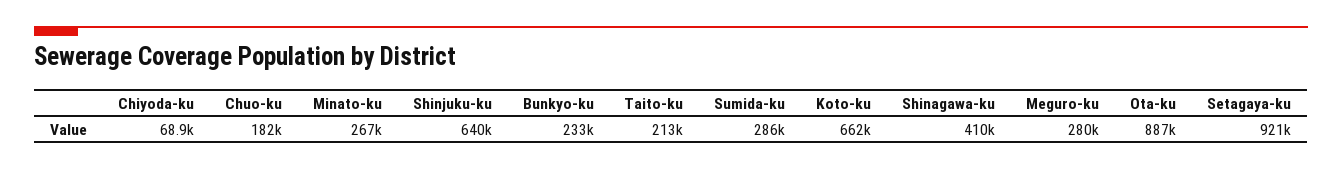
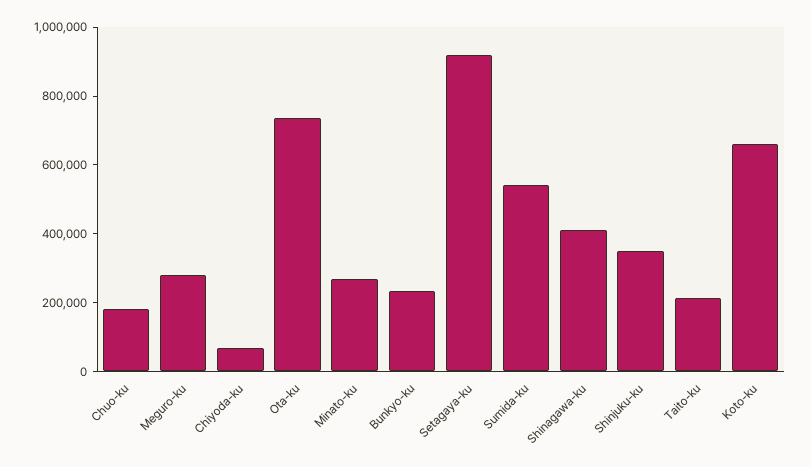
Shinjuku-ku: 640000 -> 350000
Sumida-ku: 286000 -> 550000
Ota-ku: 887000 -> 750000

